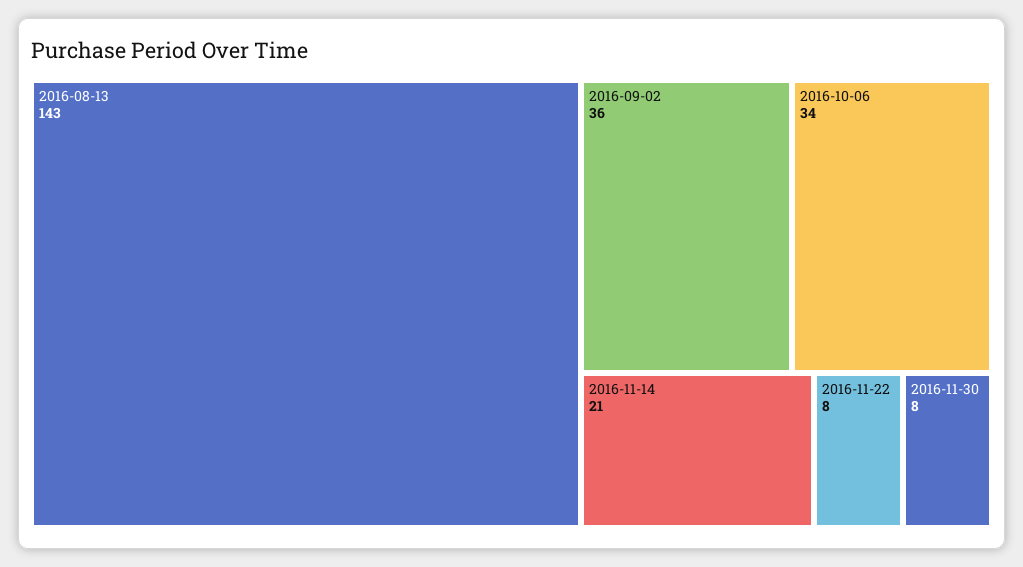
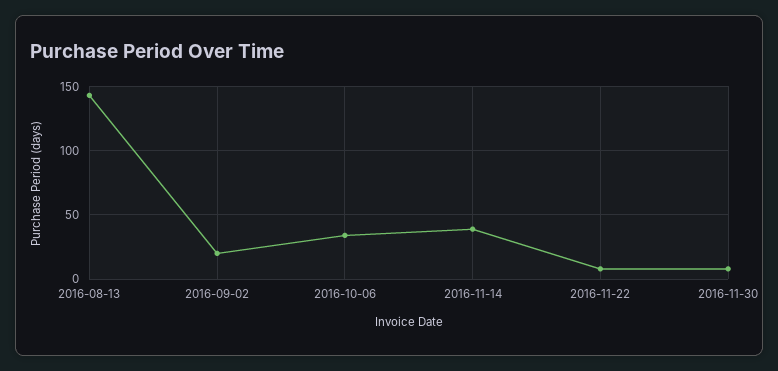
2016-09-02: 36 -> 20
2016-11-14: 21 -> 40

